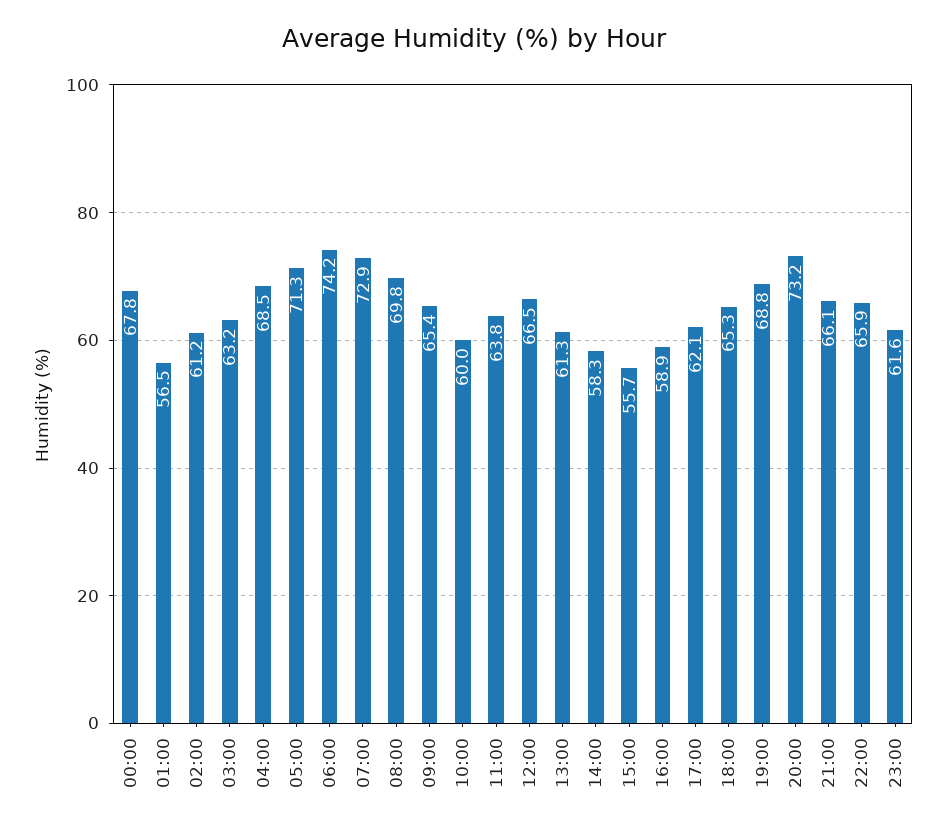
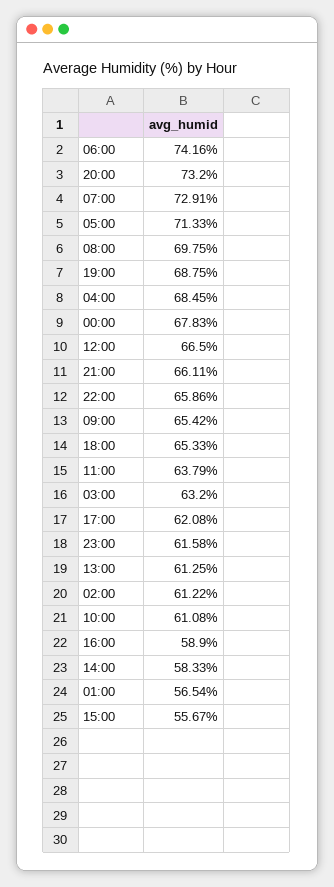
10:00: 60 -> 61.08

